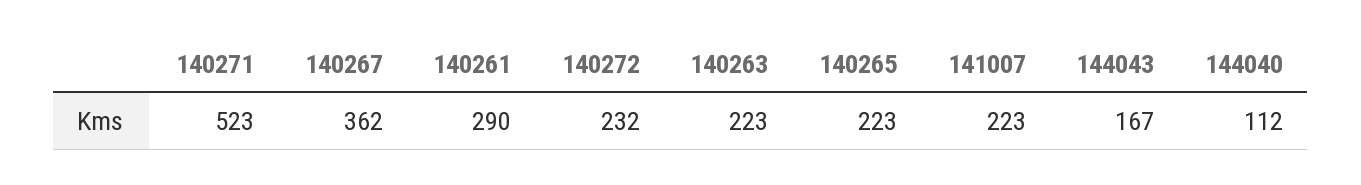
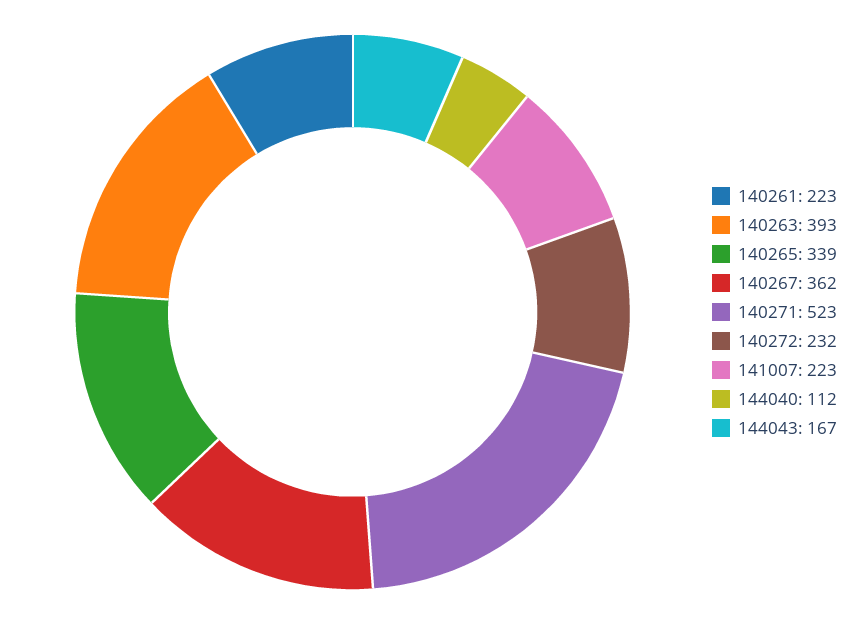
140261: 290 -> 223
140263: 223 -> 393
140265: 223 -> 339

